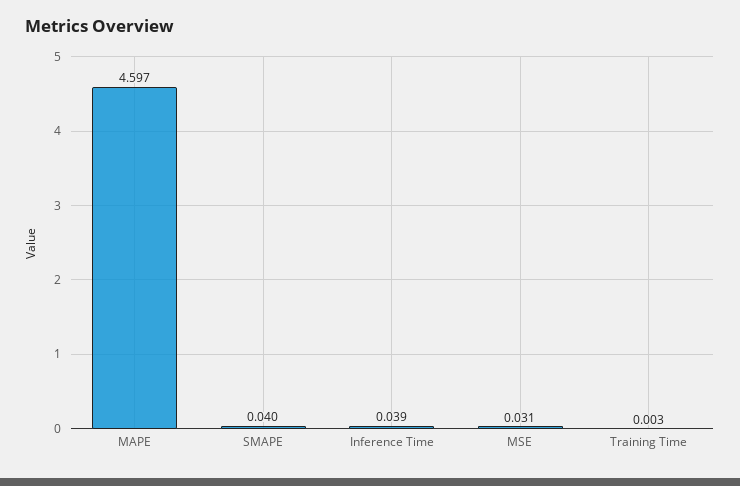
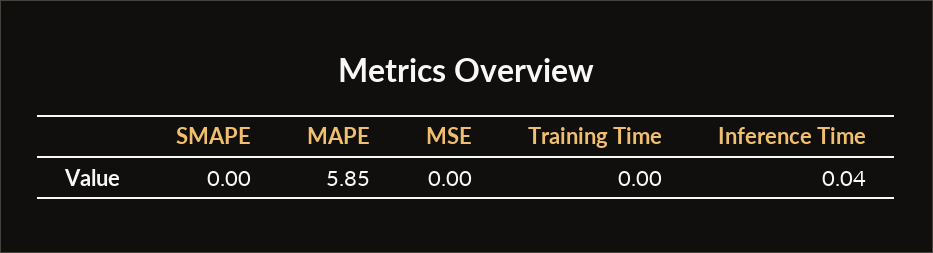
MAPE: 4.597 -> 5.85
SMAPE: 0.04 -> 0
MSE: 0.031 -> 0

